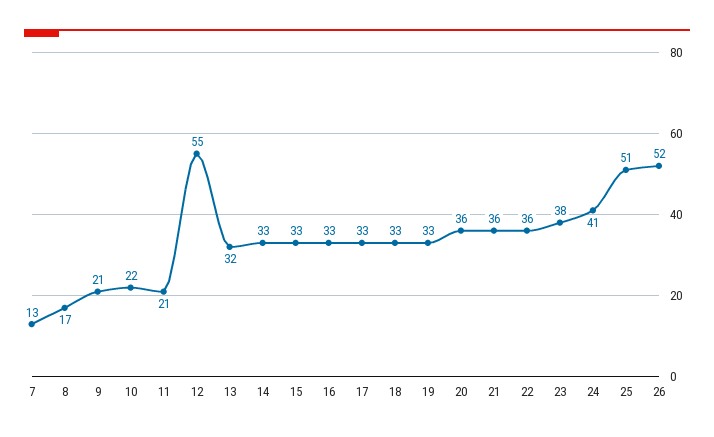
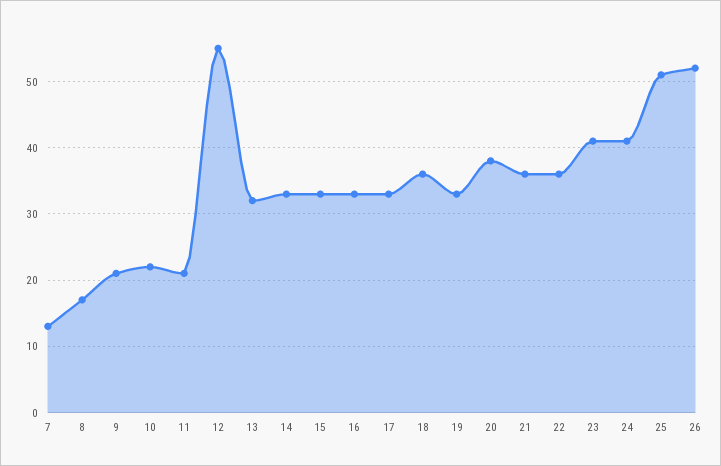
18: 33 -> 36
20: 36 -> 38
23: 38 -> 41

